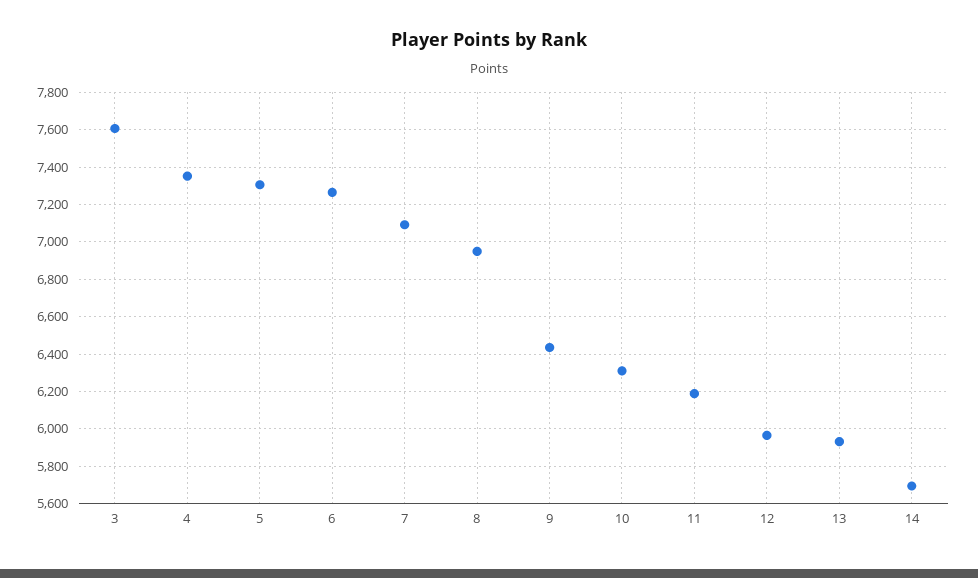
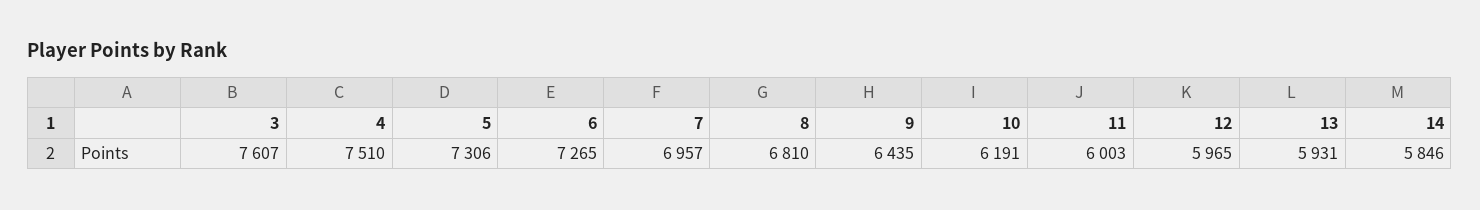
4: 7350 -> 7510
7: 7100 -> 6957
8: 6950 -> 6810
10: 6300 -> 6191
11: 6200 -> 6003
14: 5700 -> 5846

